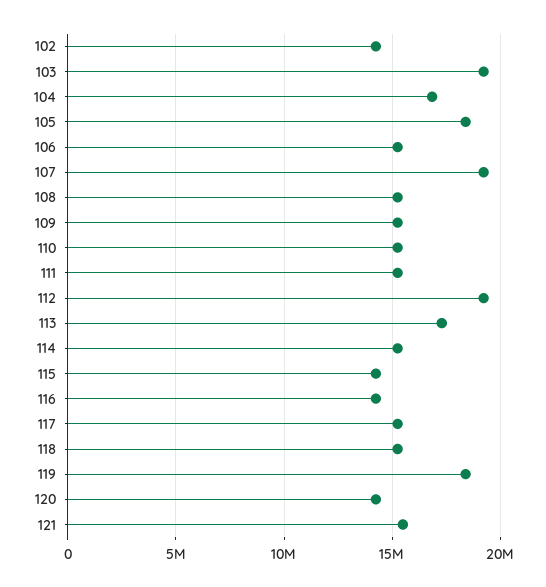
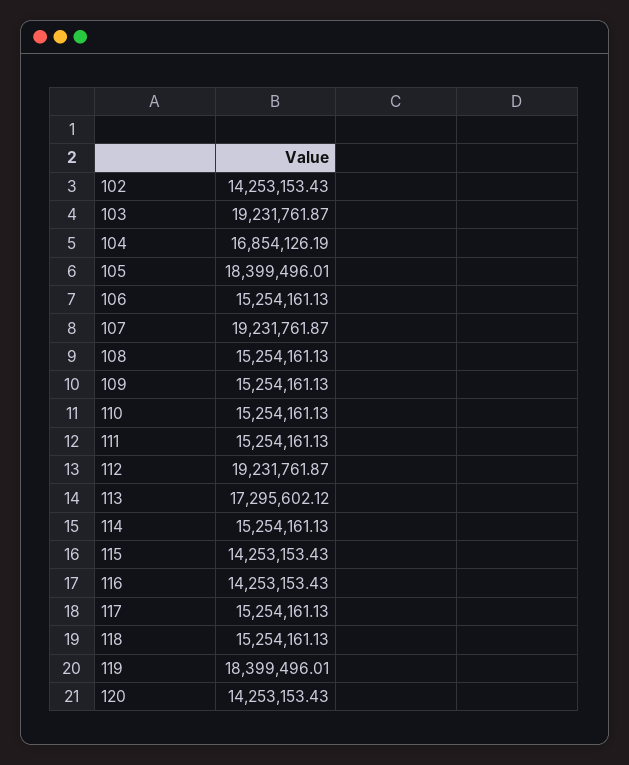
121: 15500000 -> none

